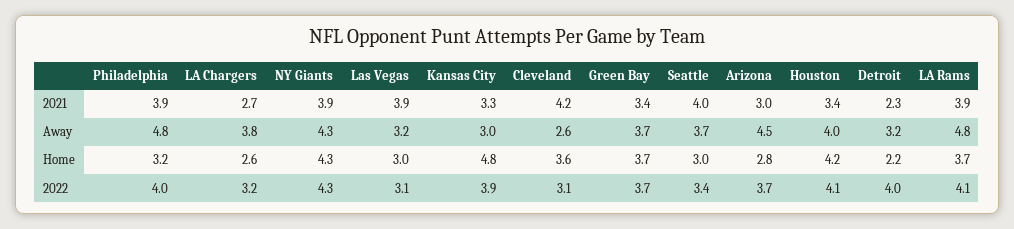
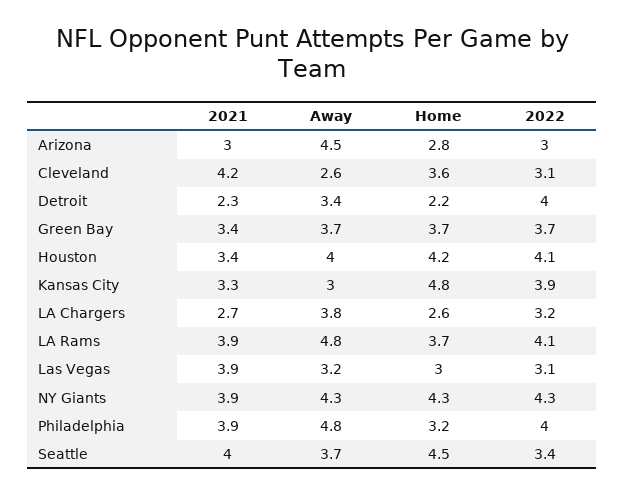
Detroit, Away: 3.2 -> 3.4
Seattle, Home: 3 -> 4.5
Arizona, 2022: 3.7 -> 3

